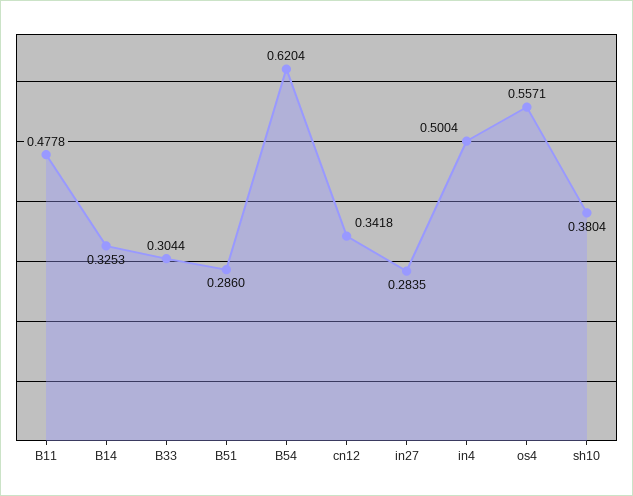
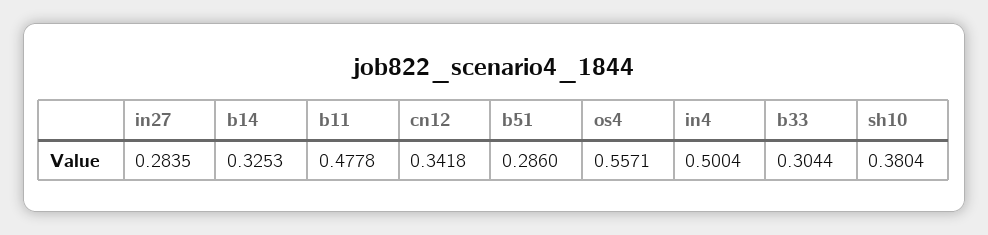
B54: 0.6204 -> none

